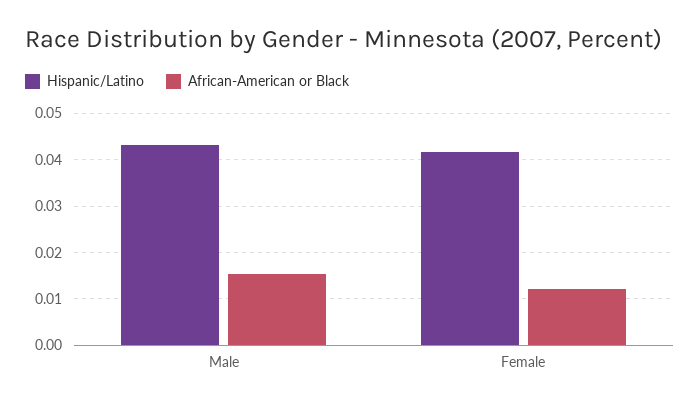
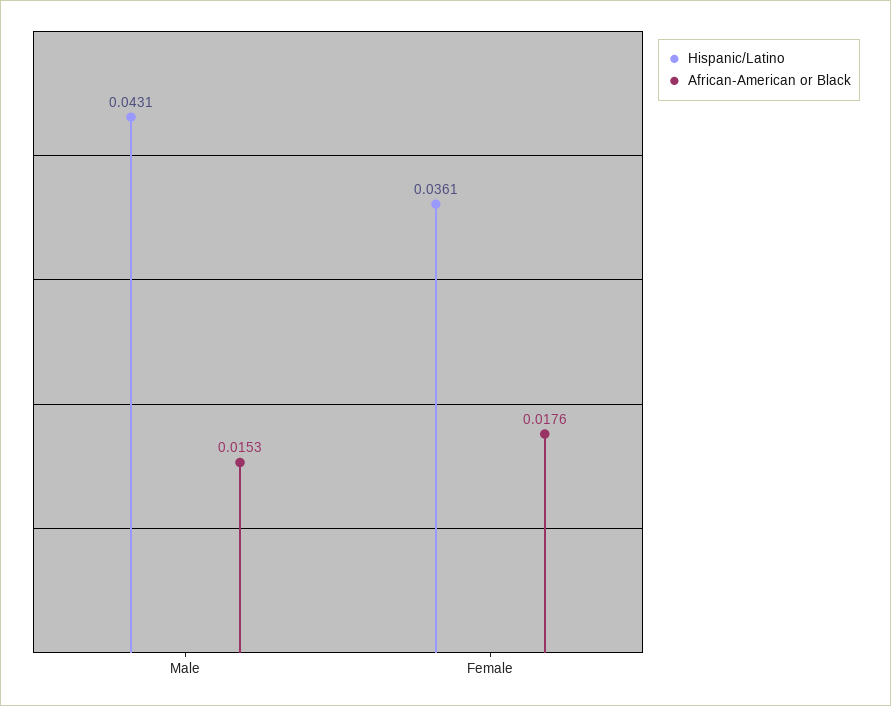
Hispanic/Latino, Female: 0.042 -> 0.0361
African-American or Black, Female: 0.012 -> 0.0176

